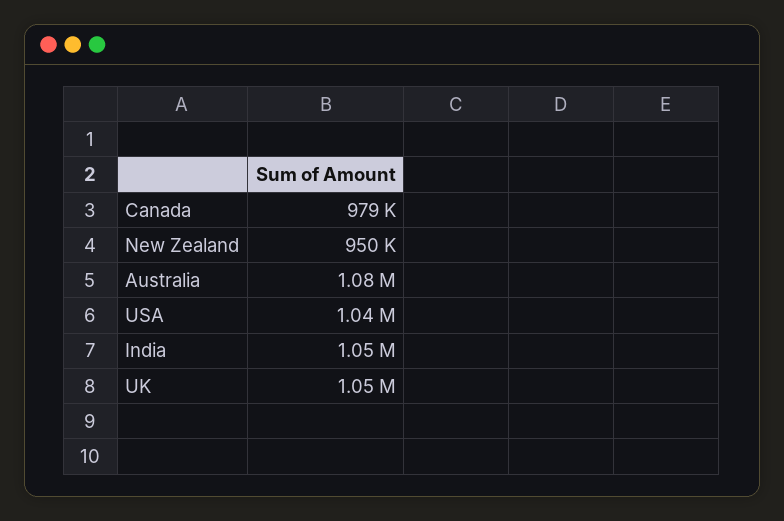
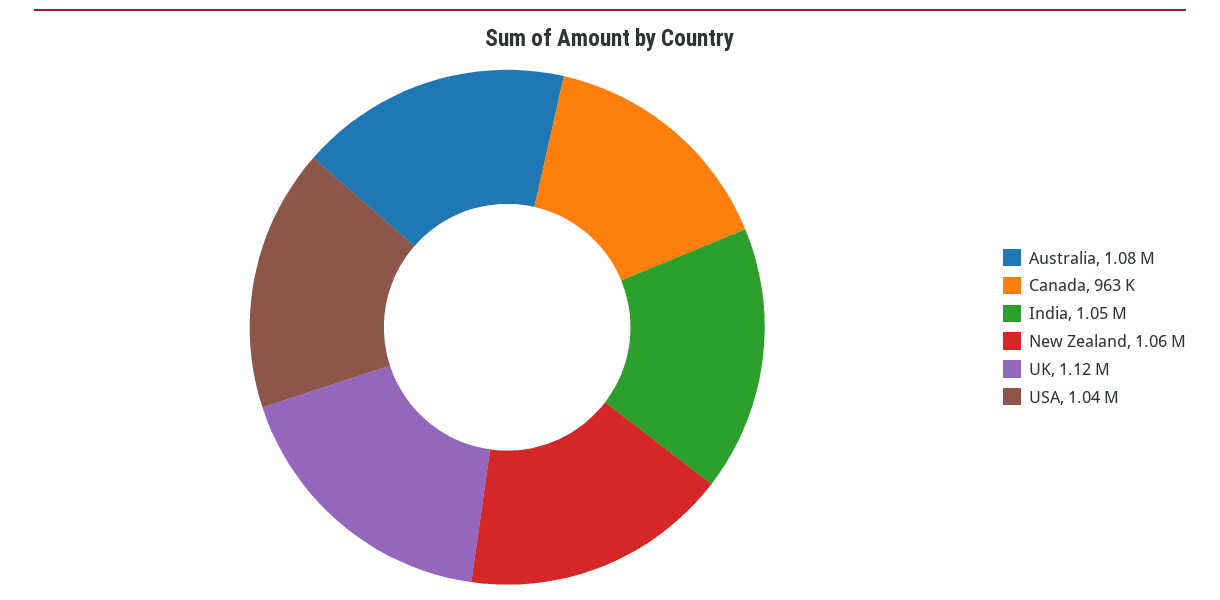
Canada: 979000 -> 963000
New Zealand: 950000 -> 1060000
UK: 1050000 -> 1120000

